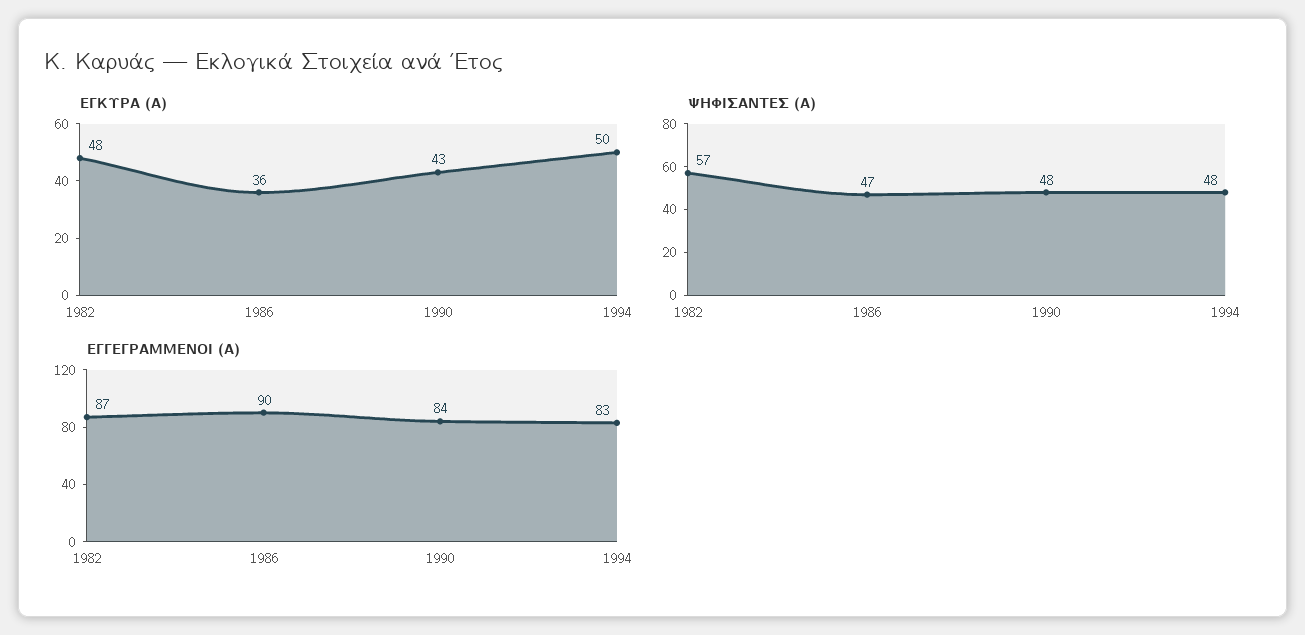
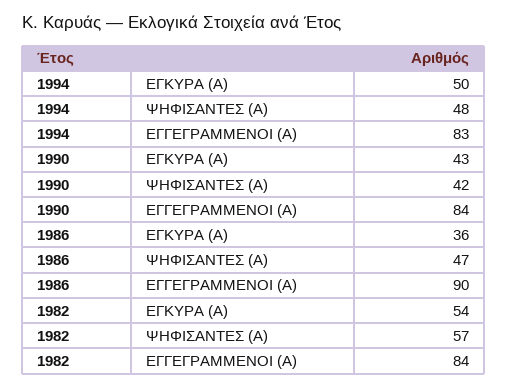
ΕΓΚΥΡΑ (Α), 1982: 48 -> 54
ΨΗΦΙΣΑΝΤΕΣ (Α), 1990: 48 -> 42
ΕΓΓΕΓΡΑΜΜΕΝΟΙ (Α), 1982: 87 -> 84

